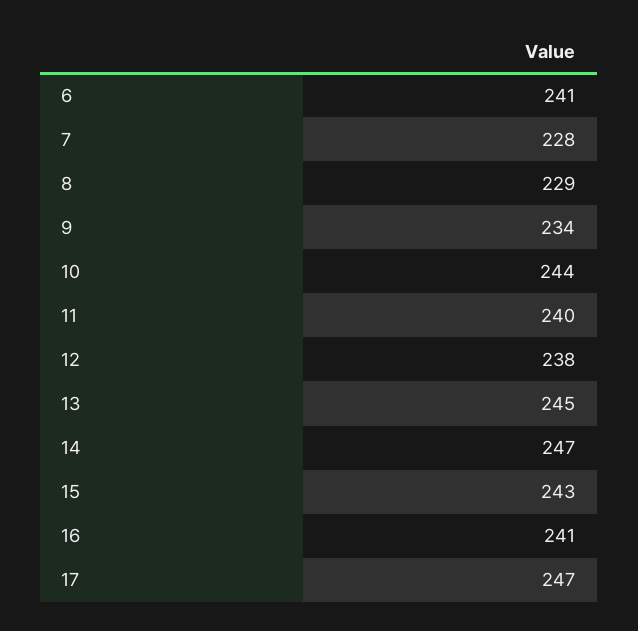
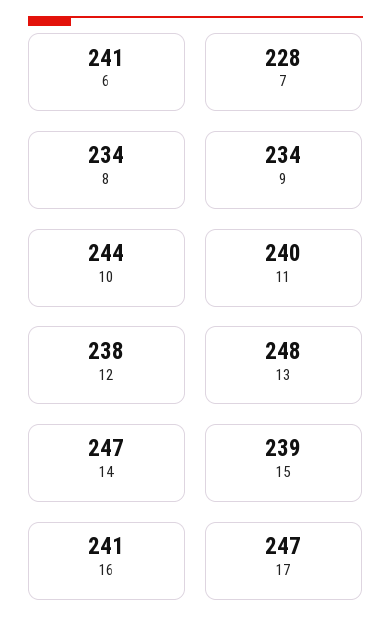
8: 229 -> 234
13: 245 -> 248
15: 243 -> 239

